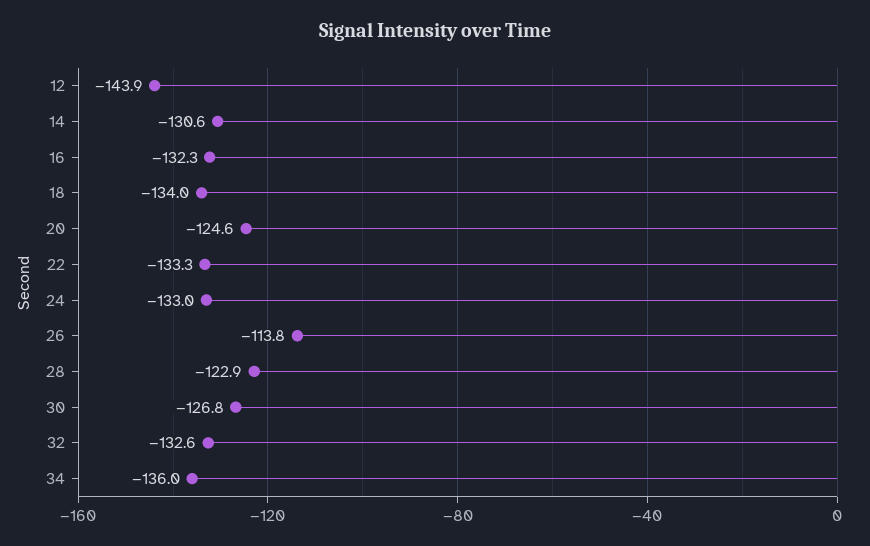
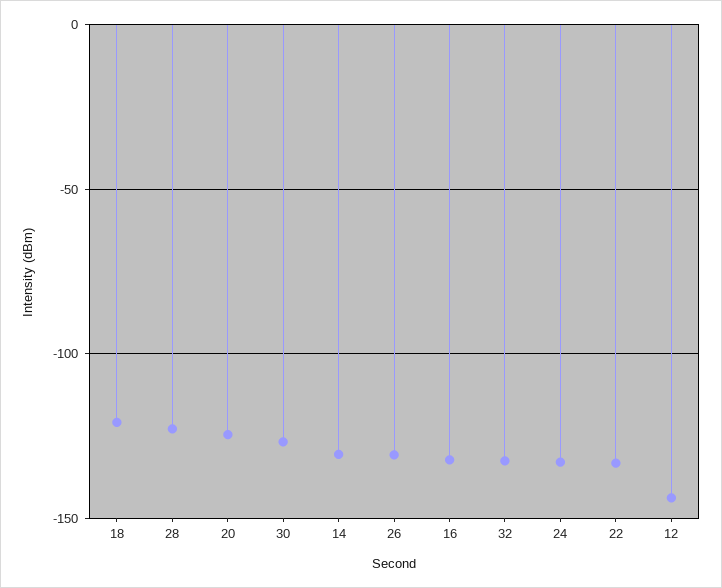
18: -134 -> -120
26: -113.8 -> -130
34: -136 -> none

